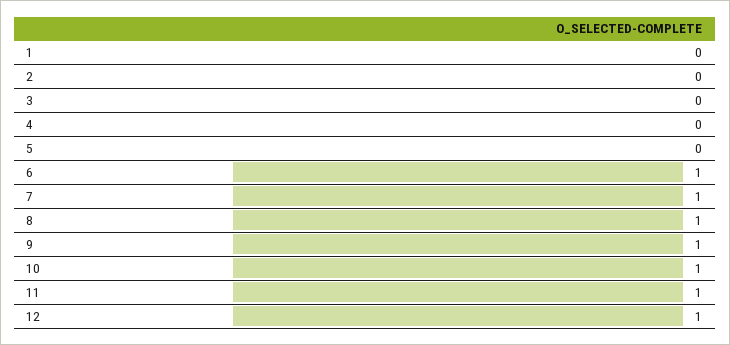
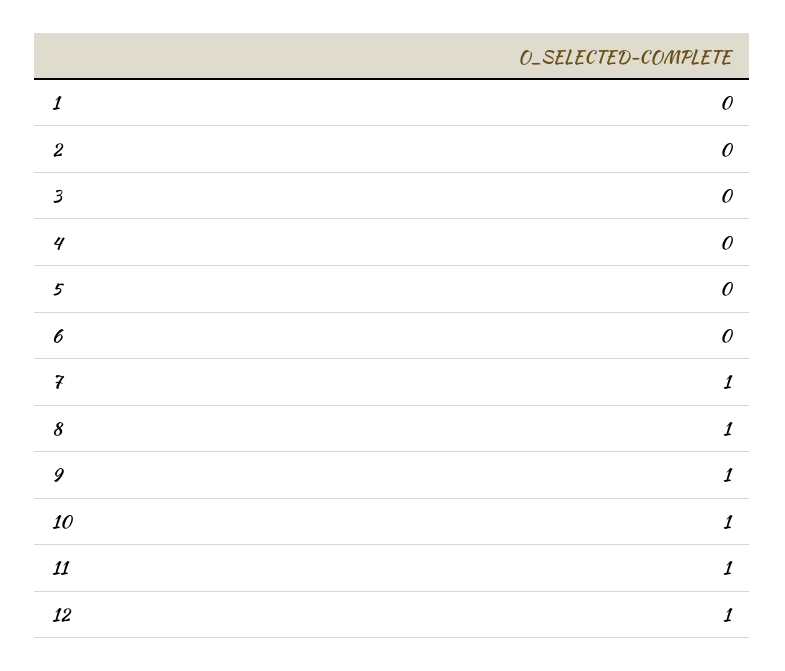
6: 1 -> 0

